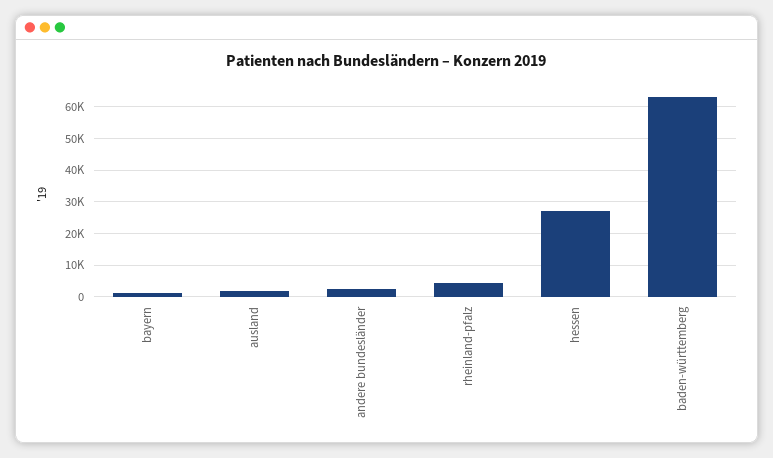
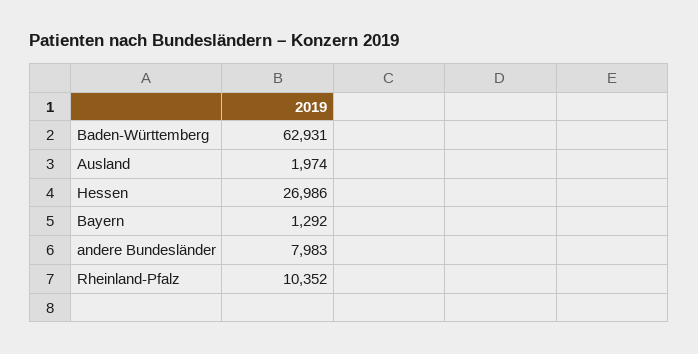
andere bundesländer: 2000 -> 7983
rheinland-pfalz: 4000 -> 10352

